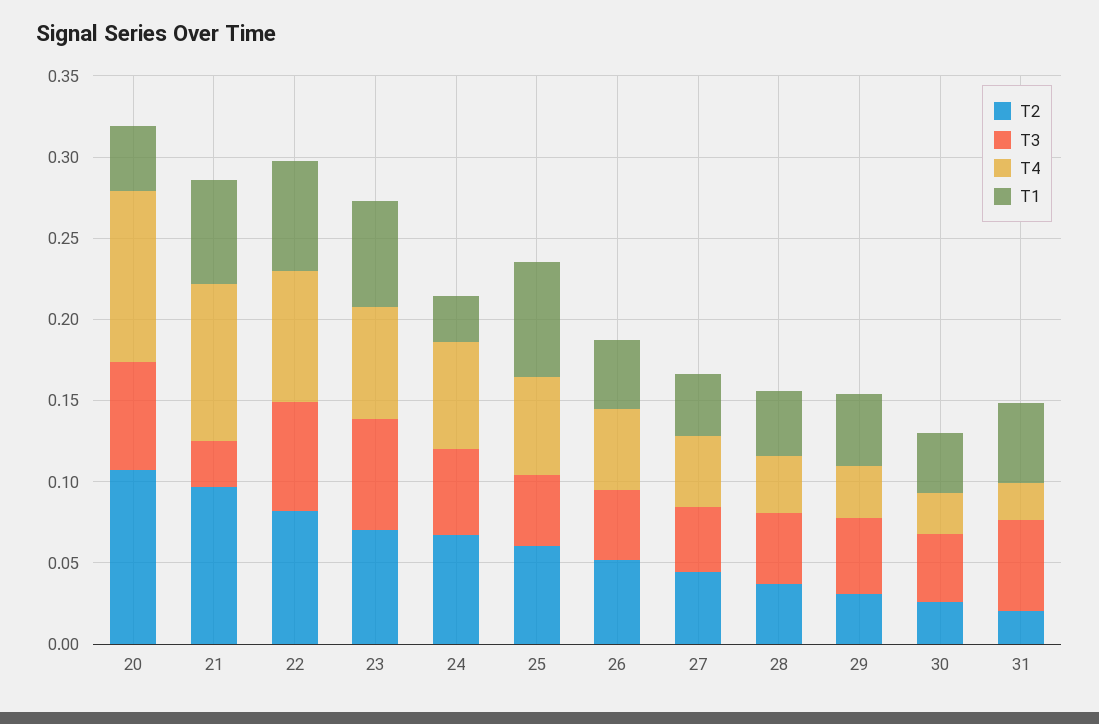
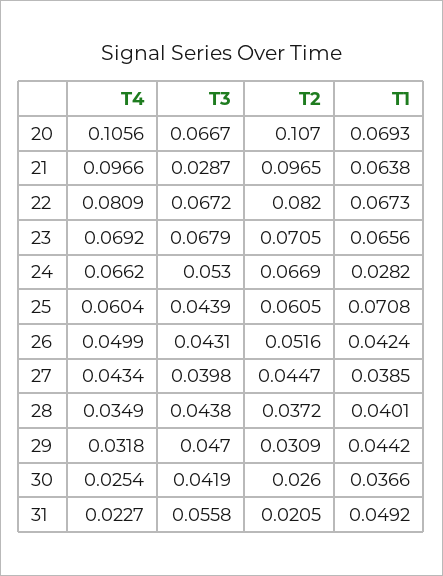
T1, 20: 0.04 -> 0.0693

